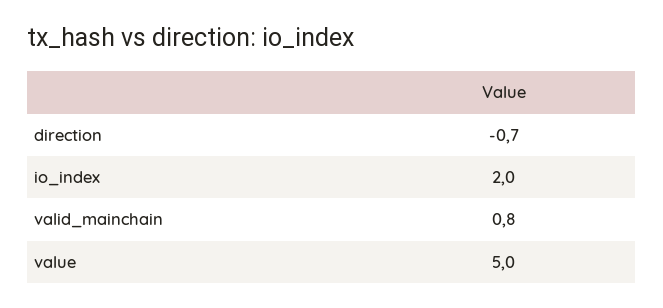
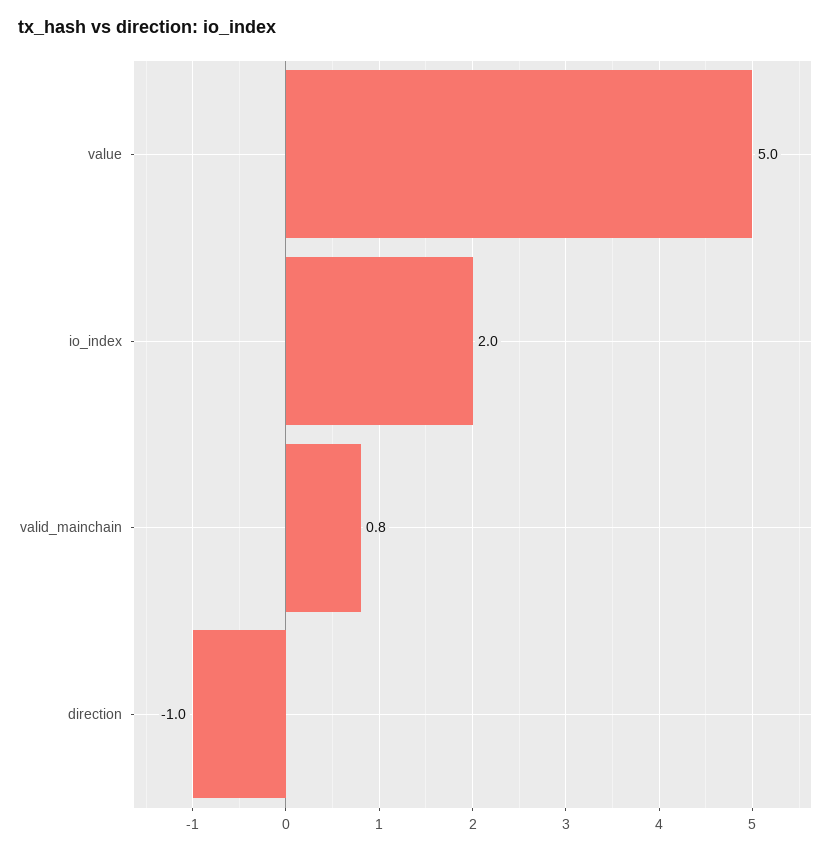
direction: -0.7 -> -1

